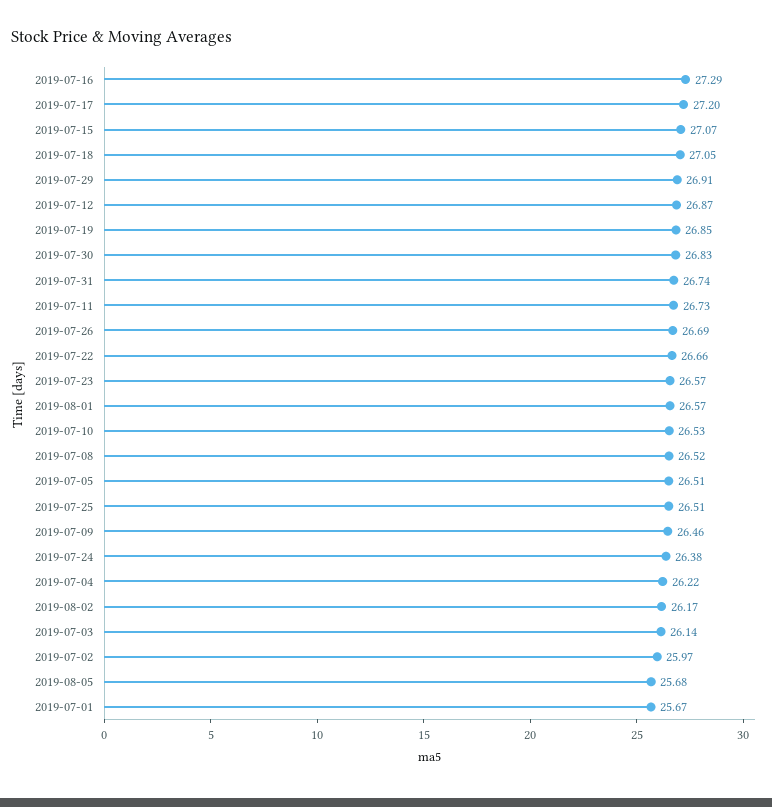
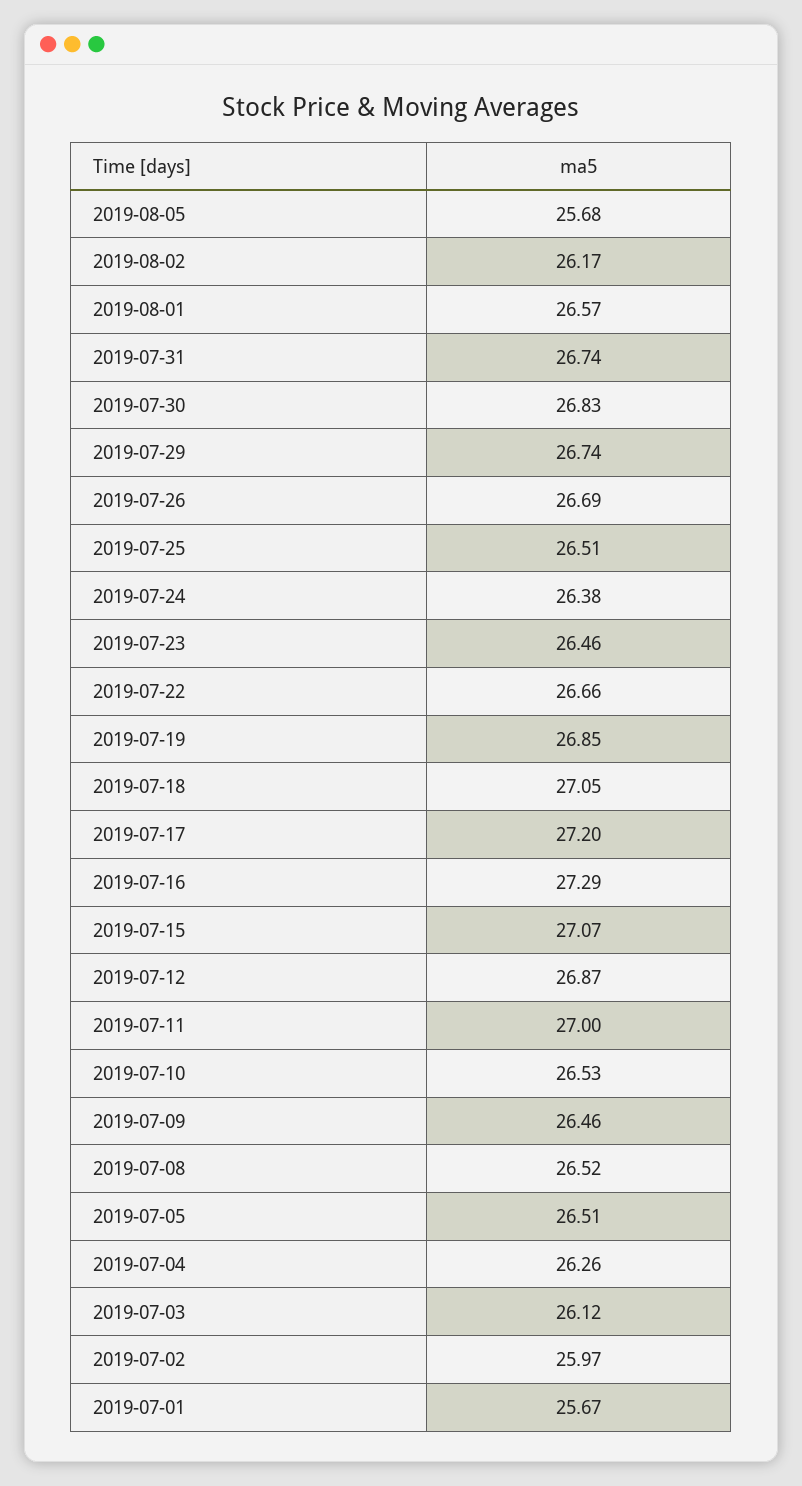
2019-07-29: 26.91 -> 26.74
2019-07-11: 26.73 -> 27
2019-07-23: 26.57 -> 26.46
2019-07-04: 26.22 -> 26.26
2019-07-03: 26.14 -> 26.12

